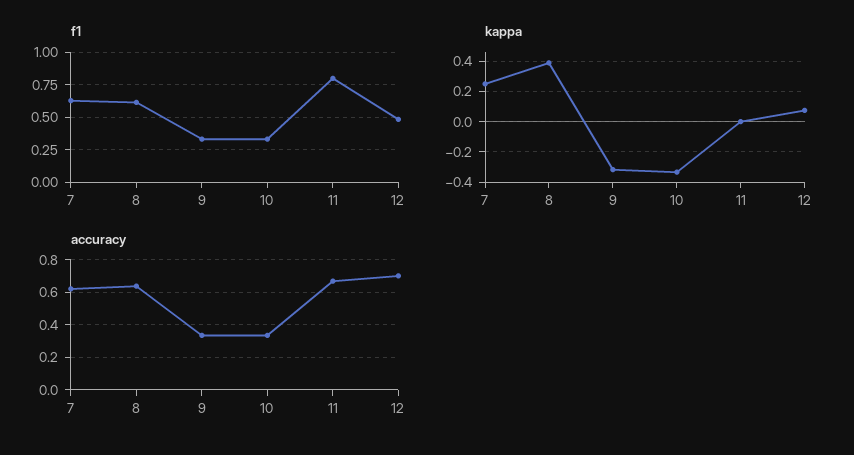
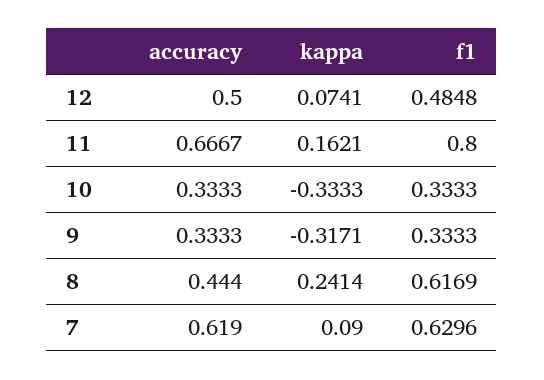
kappa, 7: 0.25 -> 0.09
kappa, 8: 0.4 -> 0.2414
kappa, 11: 0 -> 0.1621
accuracy, 8: 0.65 -> 0.444
accuracy, 12: 0.7 -> 0.5

